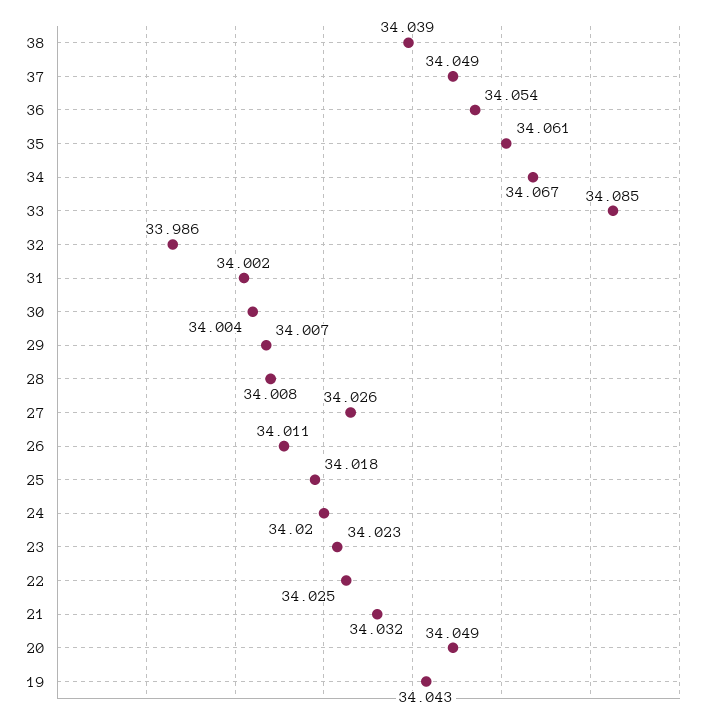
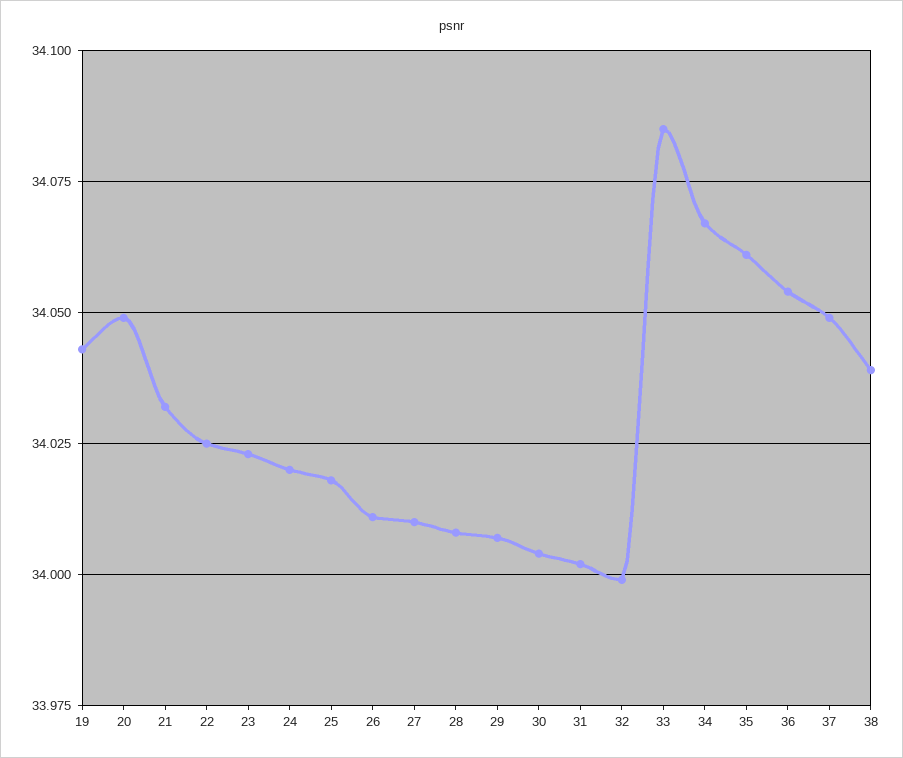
32: 33.986 -> 34
27: 34.026 -> 34.01

